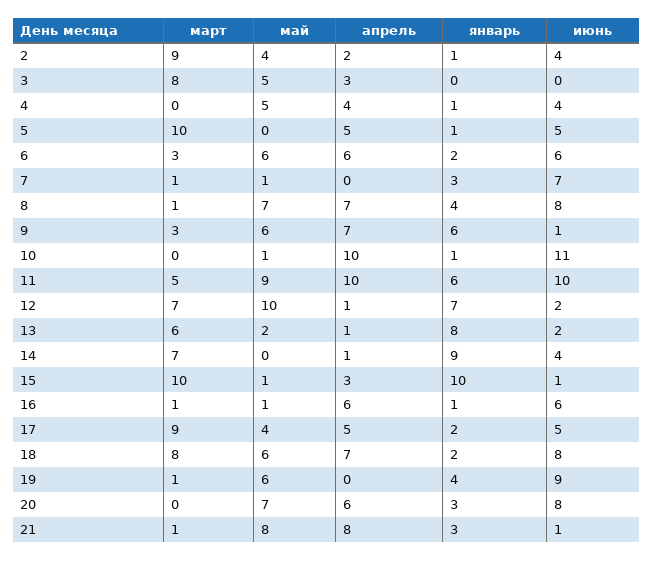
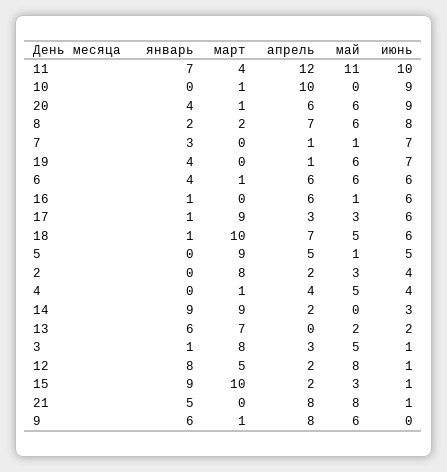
март, 2: 9 -> 8
май, 2: 4 -> 3
январь, 2: 1 -> 0
январь, 3: 0 -> 1
июнь, 3: 0 -> 1
март, 4: 0 -> 1
январь, 4: 1 -> 0
март, 5: 10 -> 9
май, 5: 0 -> 1
январь, 5: 1 -> 0
март, 6: 3 -> 1
январь, 6: 2 -> 4
март, 7: 1 -> 0
апрель, 7: 0 -> 1
март, 8: 1 -> 2
май, 8: 7 -> 6
январь, 8: 4 -> 2
март, 9: 3 -> 1
апрель, 9: 7 -> 8
июнь, 9: 1 -> 0
март, 10: 0 -> 1
май, 10: 1 -> 0
январь, 10: 1 -> 0
июнь, 10: 11 -> 9
март, 11: 5 -> 4
май, 11: 9 -> 11
апрель, 11: 10 -> 12
январь, 11: 6 -> 7
март, 12: 7 -> 5
май, 12: 10 -> 8
апрель, 12: 1 -> 2
январь, 12: 7 -> 8
июнь, 12: 2 -> 1
март, 13: 6 -> 7
апрель, 13: 1 -> 0
январь, 13: 8 -> 6
март, 14: 7 -> 9
апрель, 14: 1 -> 2
июнь, 14: 4 -> 3
май, 15: 1 -> 3
апрель, 15: 3 -> 2
январь, 15: 10 -> 9
март, 16: 1 -> 0
май, 17: 4 -> 3
апрель, 17: 5 -> 3
январь, 17: 2 -> 1
июнь, 17: 5 -> 6
март, 18: 8 -> 10
май, 18: 6 -> 5
январь, 18: 2 -> 1
июнь, 18: 8 -> 6
март, 19: 1 -> 0
апрель, 19: 0 -> 1
июнь, 19: 9 -> 7
март, 20: 0 -> 1
май, 20: 7 -> 6
январь, 20: 3 -> 4
июнь, 20: 8 -> 9
март, 21: 1 -> 0
январь, 21: 3 -> 5

